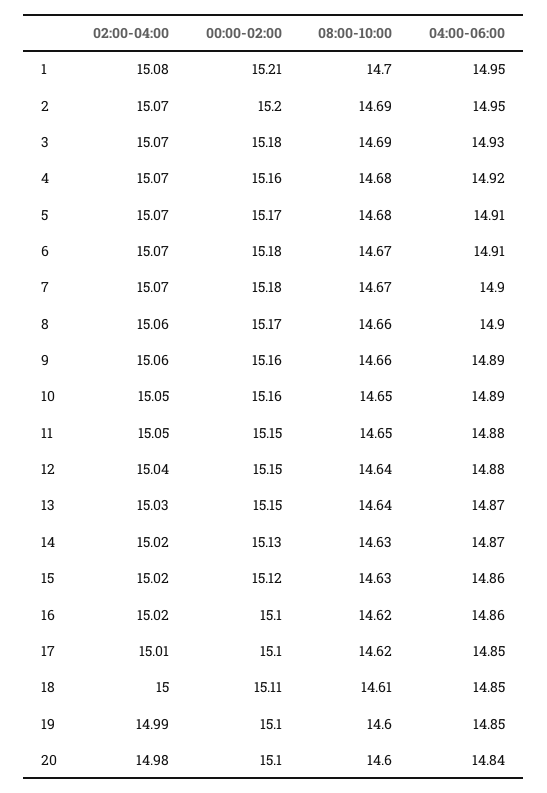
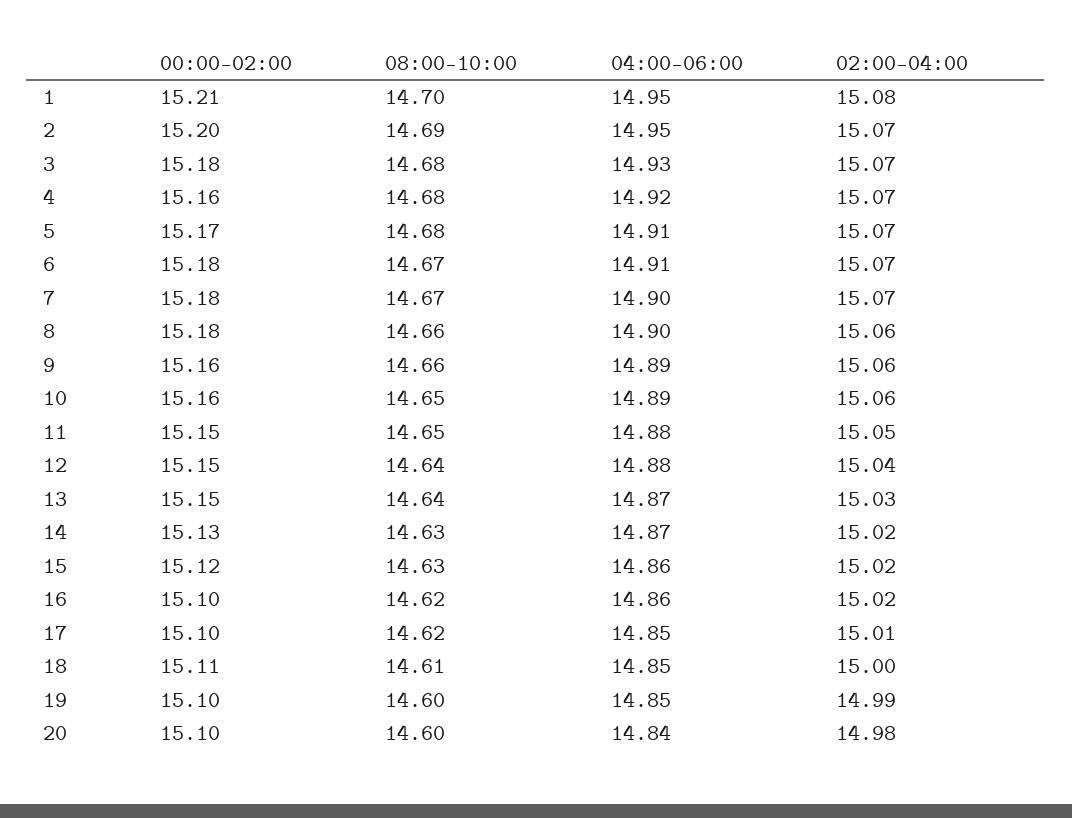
08:00-10:00, 3: 14.69 -> 14.68
00:00-02:00, 8: 15.17 -> 15.18
02:00-04:00, 10: 15.05 -> 15.06

